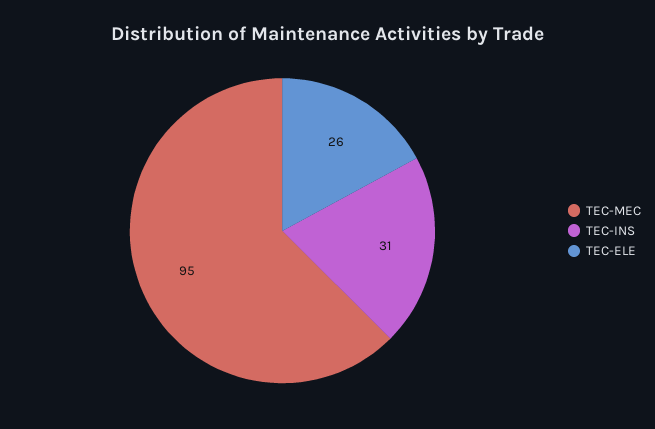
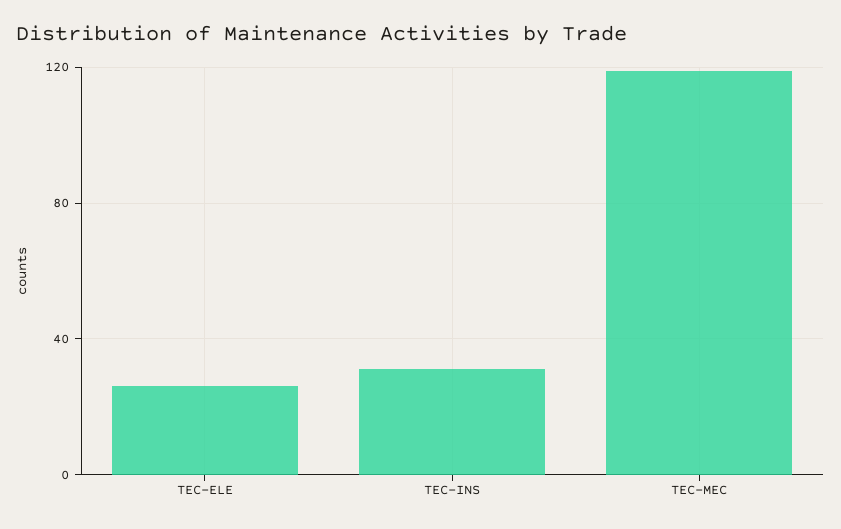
TEC-MEC: 95 -> 120

